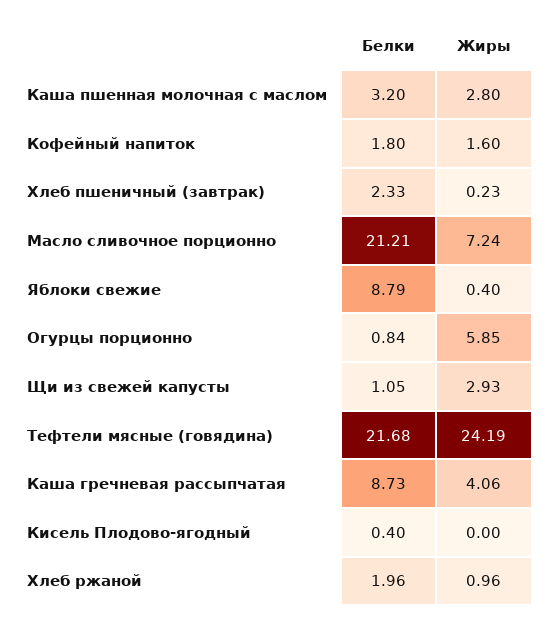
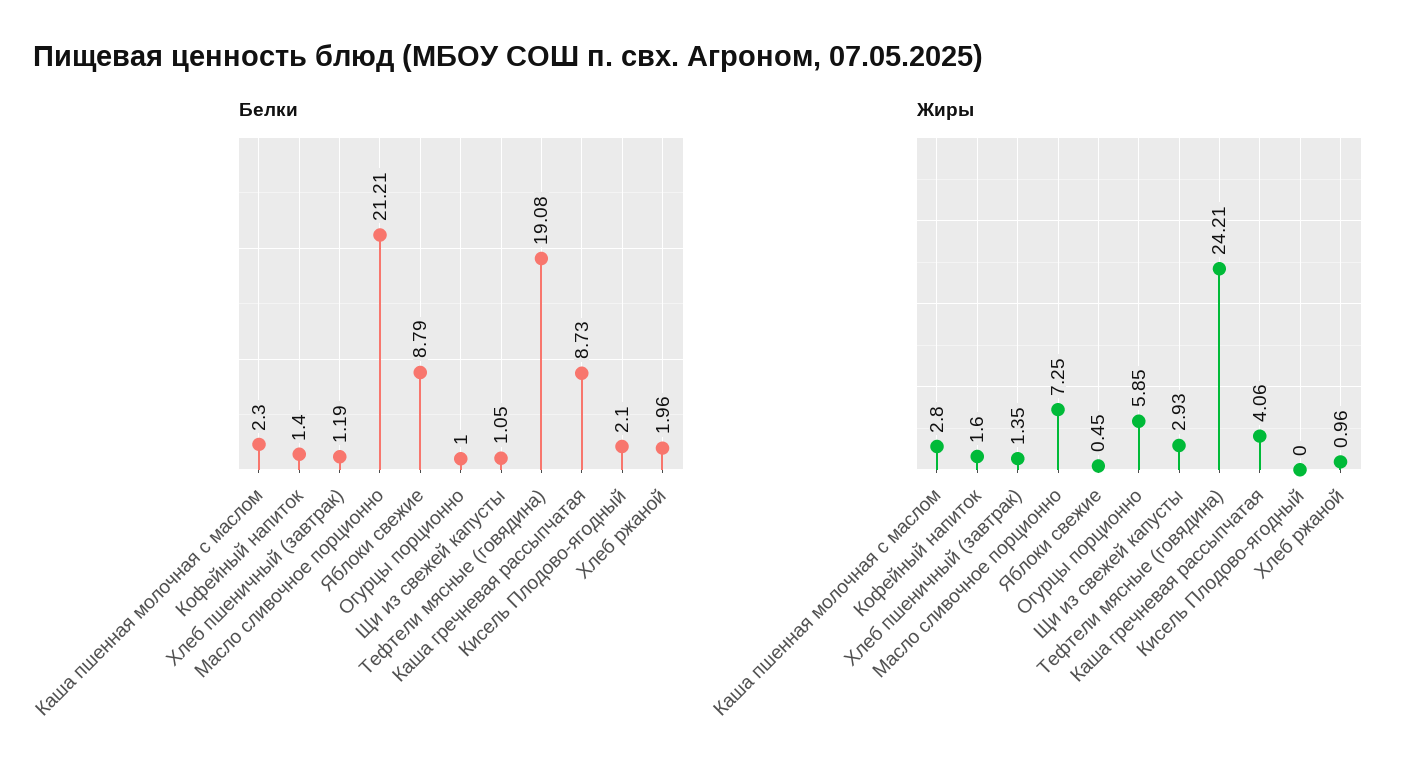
Белки, Каша пшенная молочная с маслом: 3.2 -> 2.3
Белки, Кофейный напиток: 1.8 -> 1.4
Белки, Хлеб пшеничный (завтрак): 2.33 -> 1.19
Жиры, Хлеб пшеничный (завтрак): 0.23 -> 1.35
Жиры, Масло сливочное порционно: 7.24 -> 7.25
Жиры, Яблоки свежие: 0.4 -> 0.45
Белки, Огурцы порционно: 0.84 -> 1
Белки, Тефтели мясные (говядина): 21.68 -> 19.08
Жиры, Тефтели мясные (говядина): 24.19 -> 24.21
Белки, Кисель Плодово-ягодный: 0.4 -> 2.1

